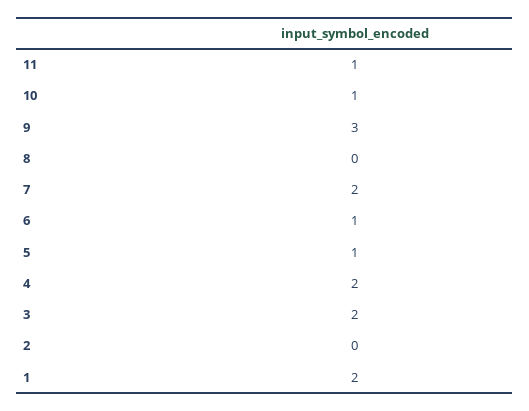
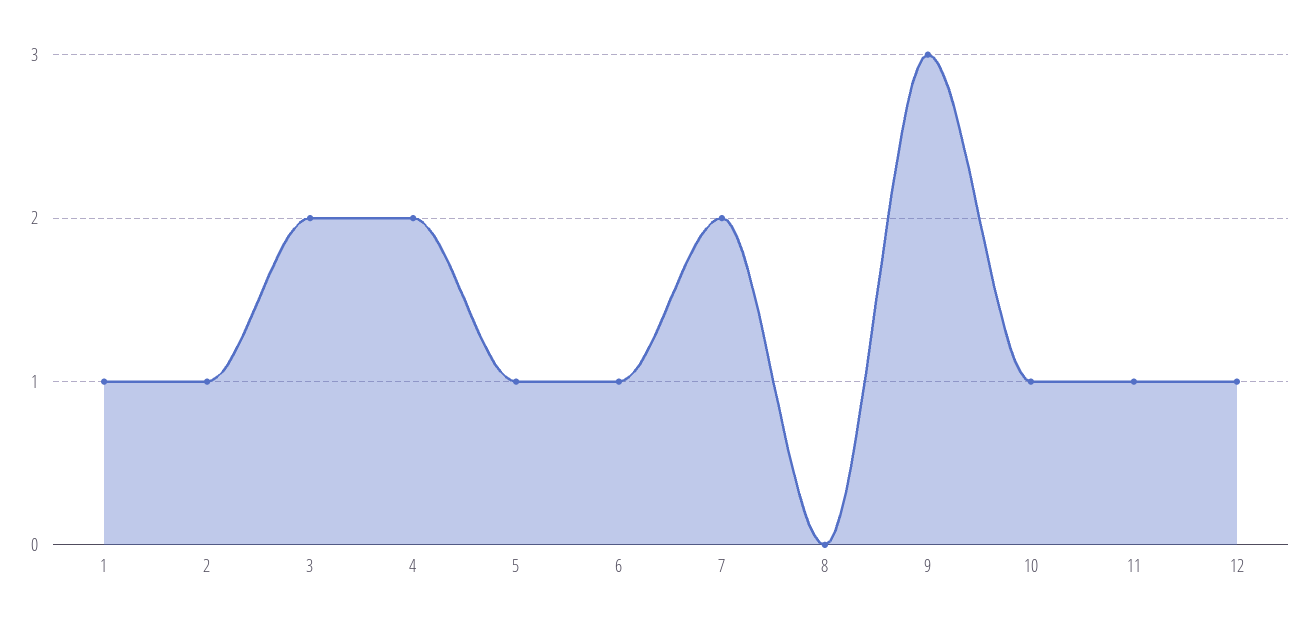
2: 0 -> 1
1: 2 -> 1
12: none -> 1

